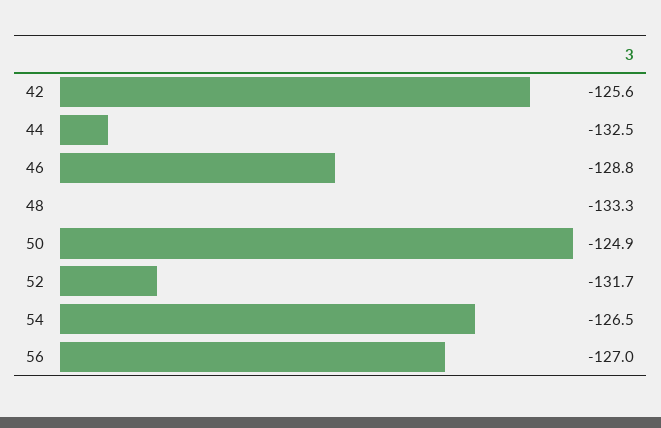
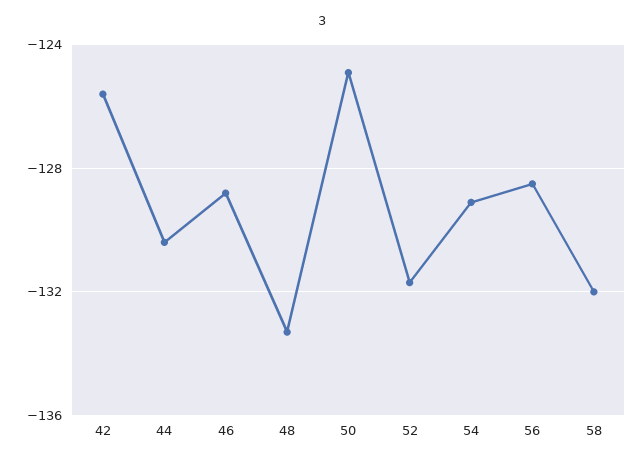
44: -132.5 -> -130.5
54: -126.5 -> -129
56: -127 -> -128.5
58: none -> -132

